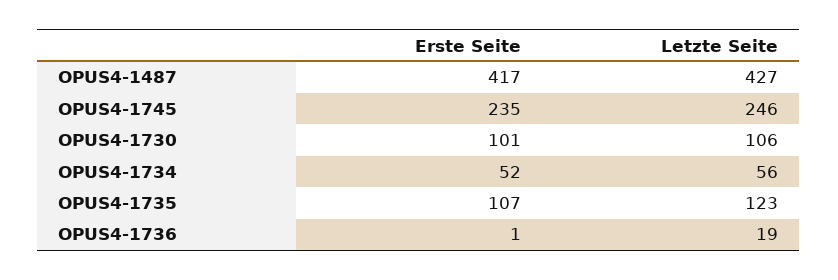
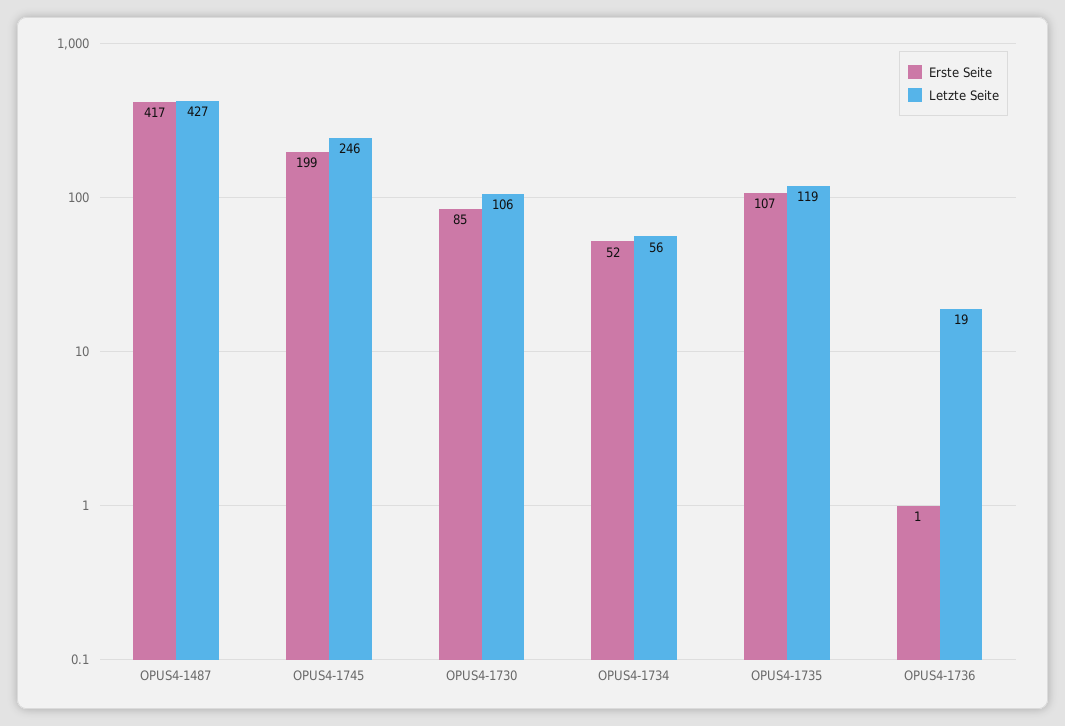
Erste Seite, OPUS4-1745: 235 -> 199
Erste Seite, OPUS4-1730: 101 -> 85
Letzte Seite, OPUS4-1735: 123 -> 119

